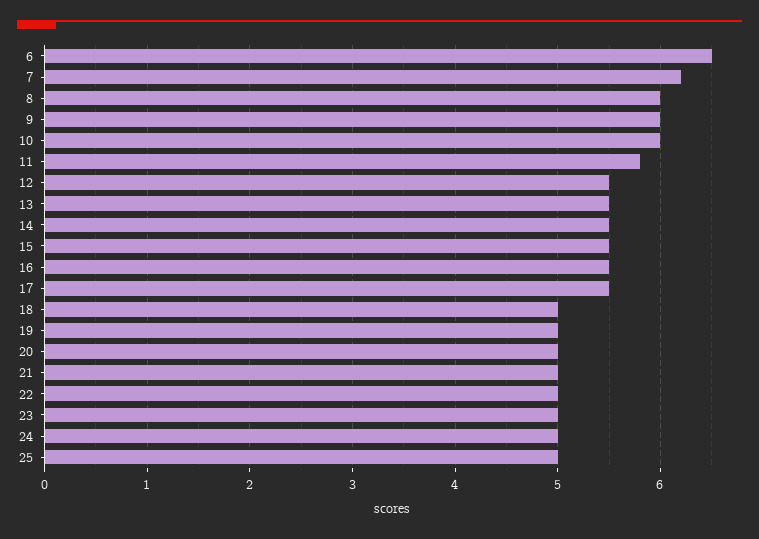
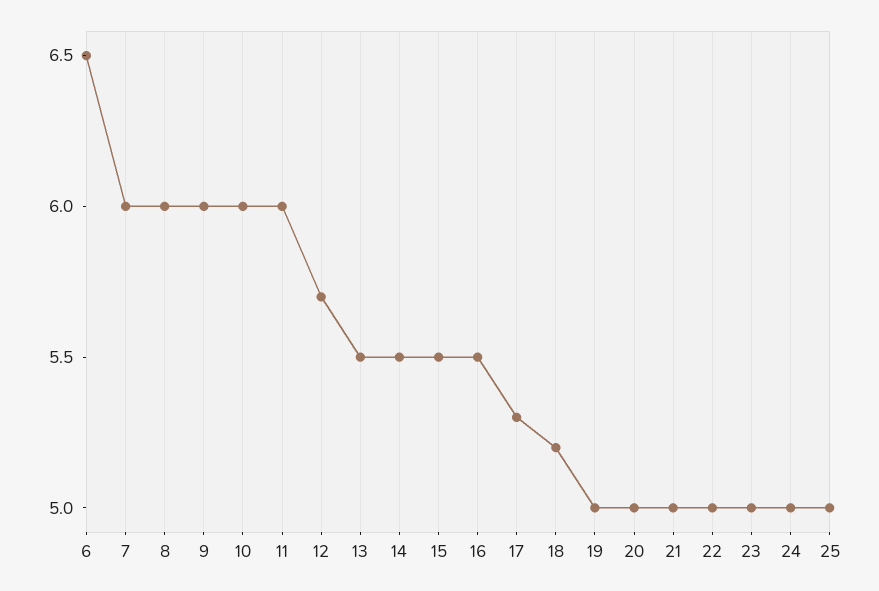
7: 6.2 -> 6
11: 5.8 -> 6
12: 5.5 -> 5.7
17: 5.5 -> 5.3
18: 5 -> 5.2

